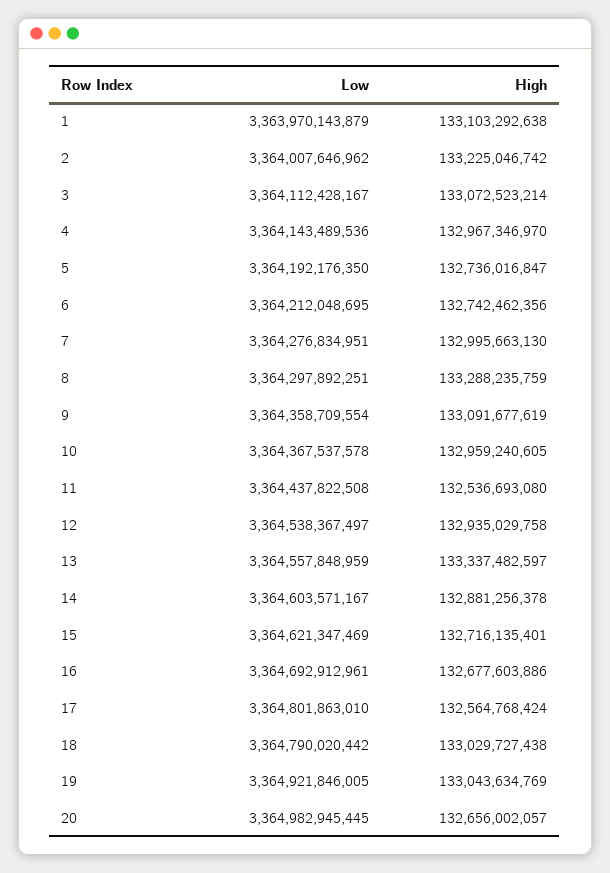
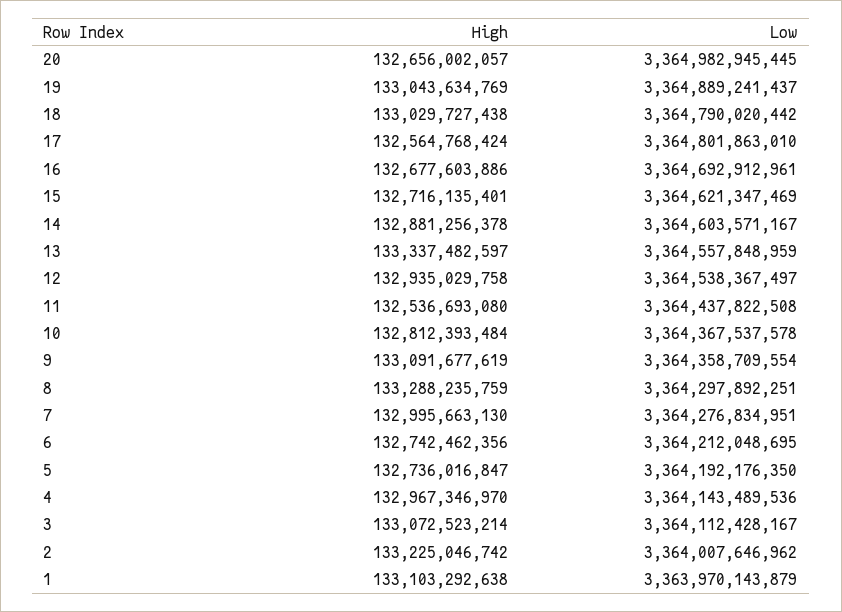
High, 10: 132959240605 -> 132812393484
Low, 19: 3364921846005 -> 3364889241437

